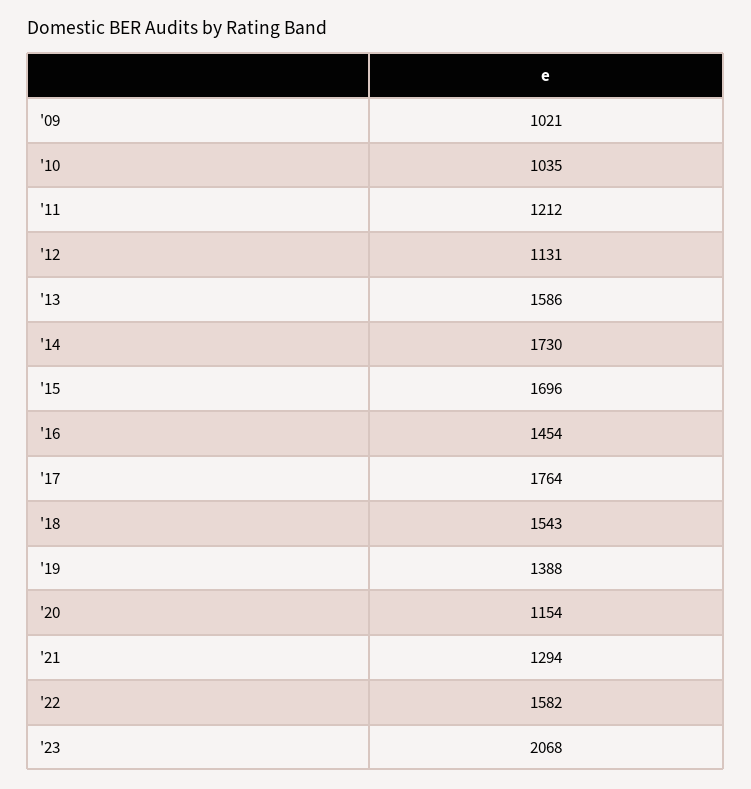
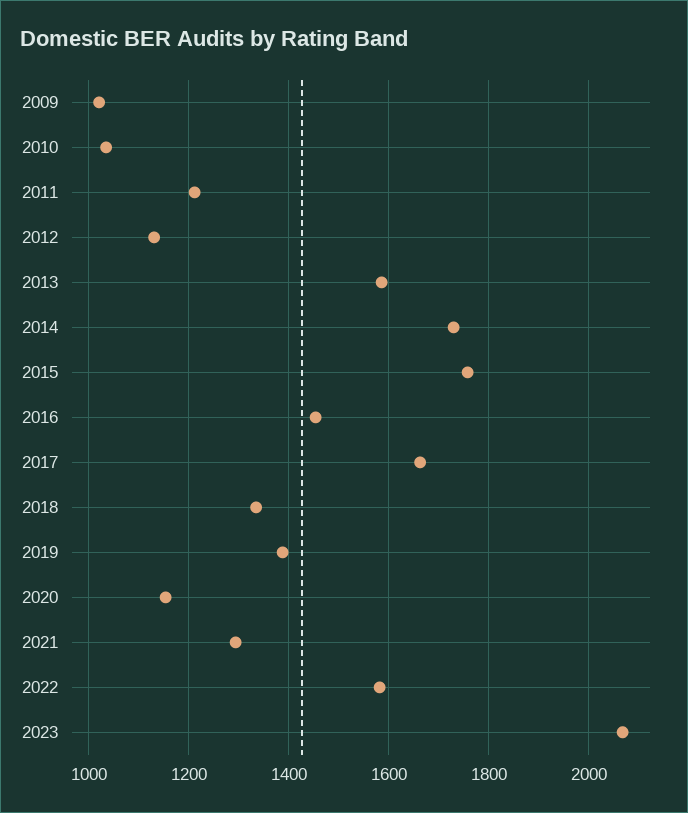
'15: 1696 -> 1760
'17: 1764 -> 1660
'18: 1543 -> 1340

